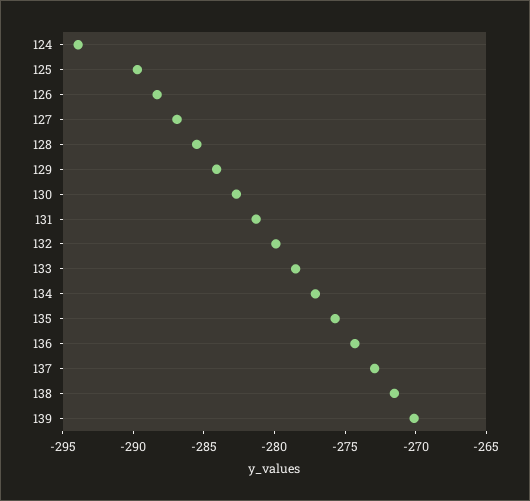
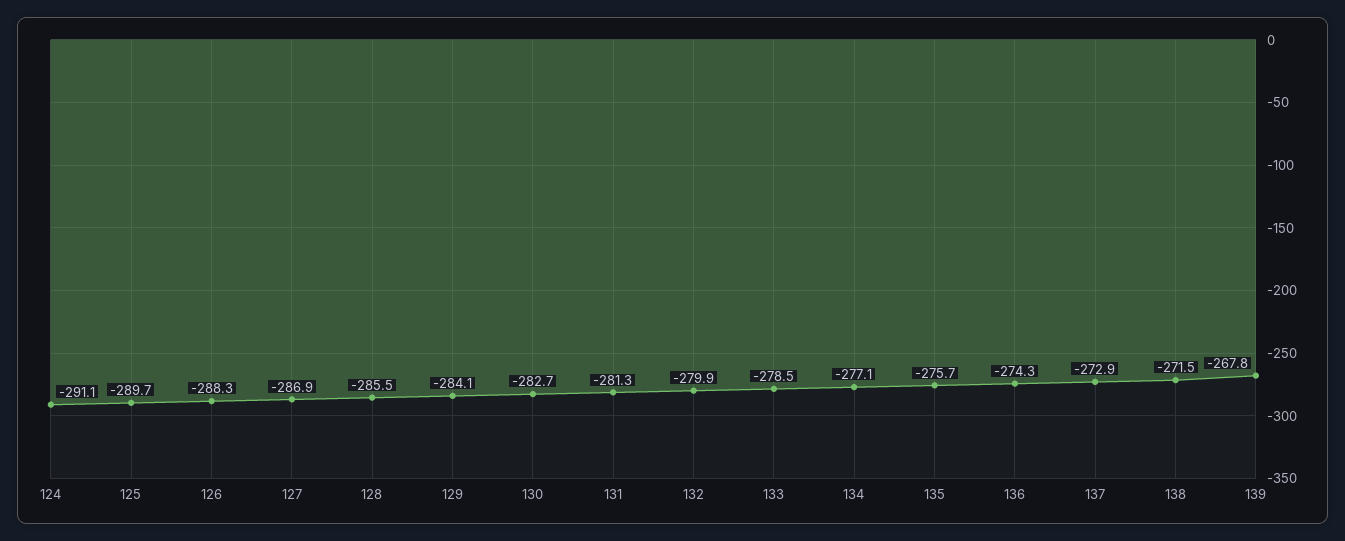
124: -294 -> -291.1
139: -270 -> -267.8

